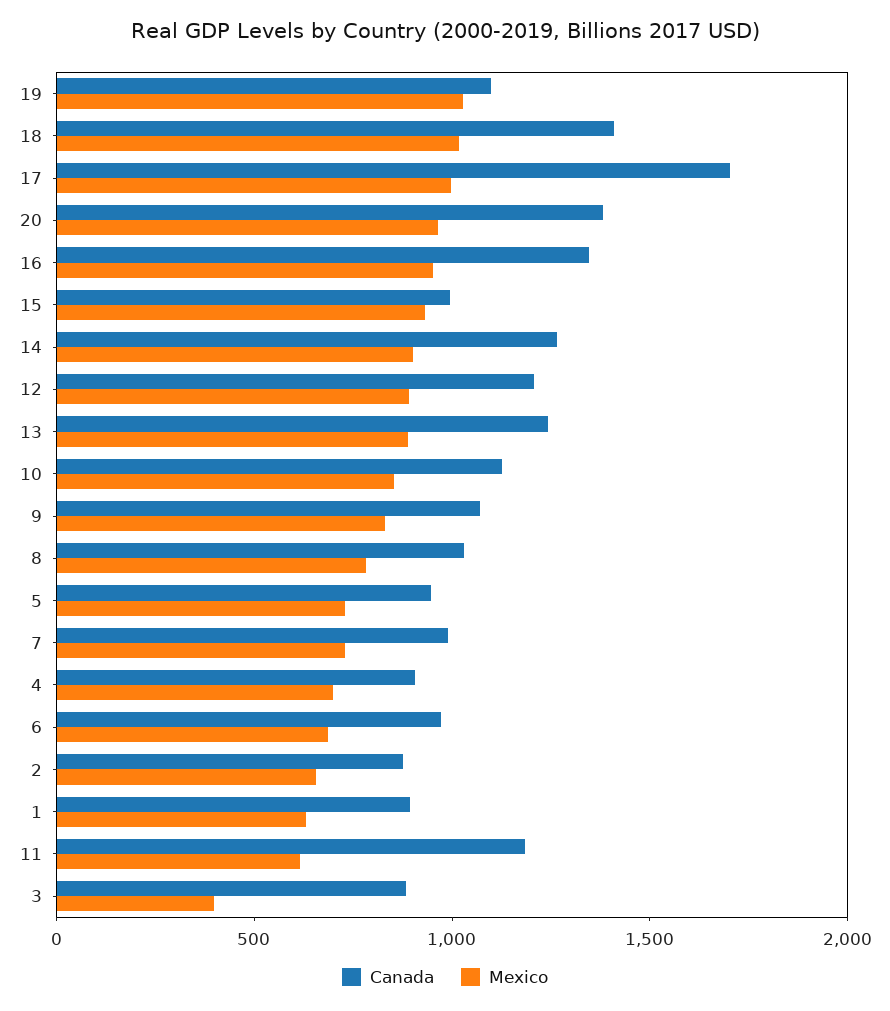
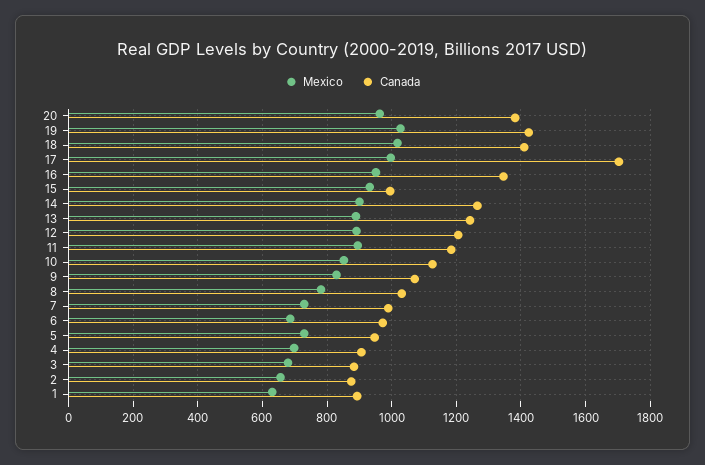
Canada, 19: 1100 -> 1420
Mexico, 11: 600 -> 900
Mexico, 3: 400 -> 680

